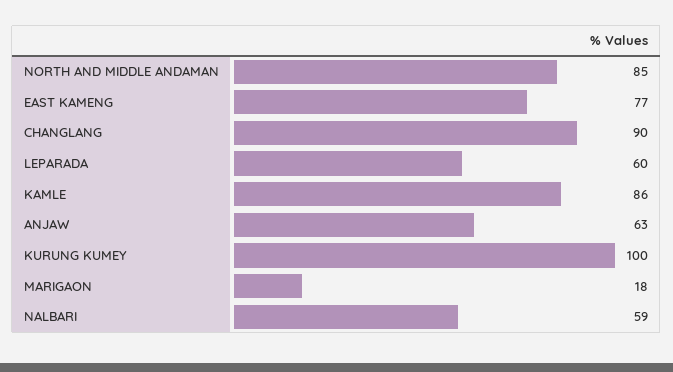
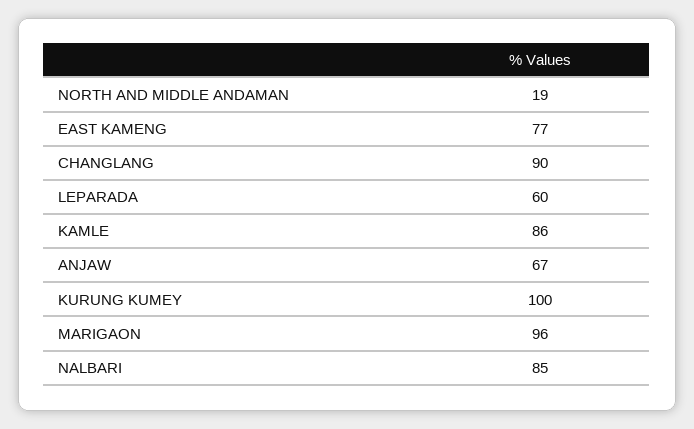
NORTH AND MIDDLE ANDAMAN: 85 -> 19
ANJAW: 63 -> 67
MARIGAON: 18 -> 96
NALBARI: 59 -> 85

